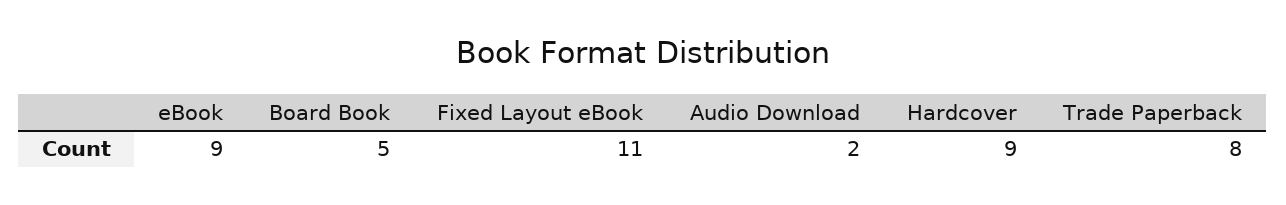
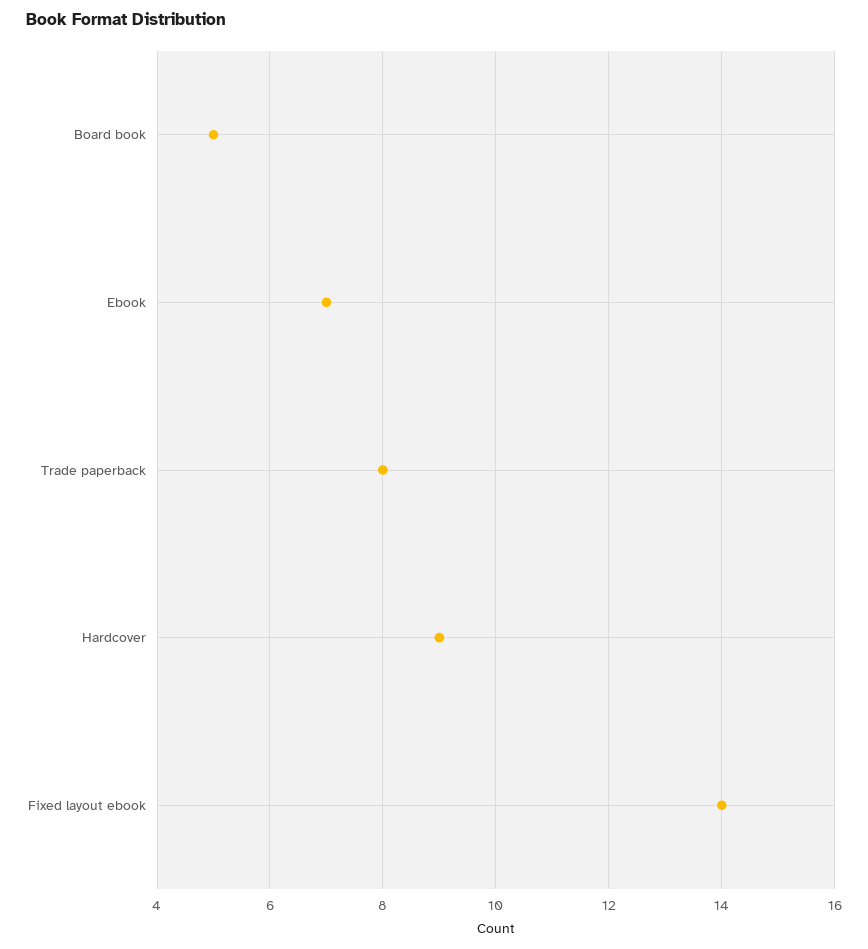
eBook: 9 -> 7
Fixed Layout eBook: 11 -> 14
Audio Download: 2 -> none

